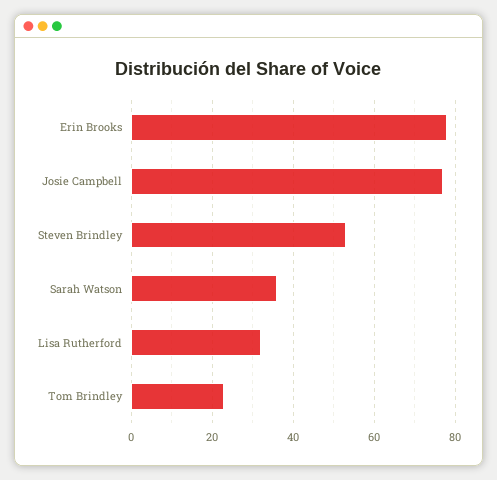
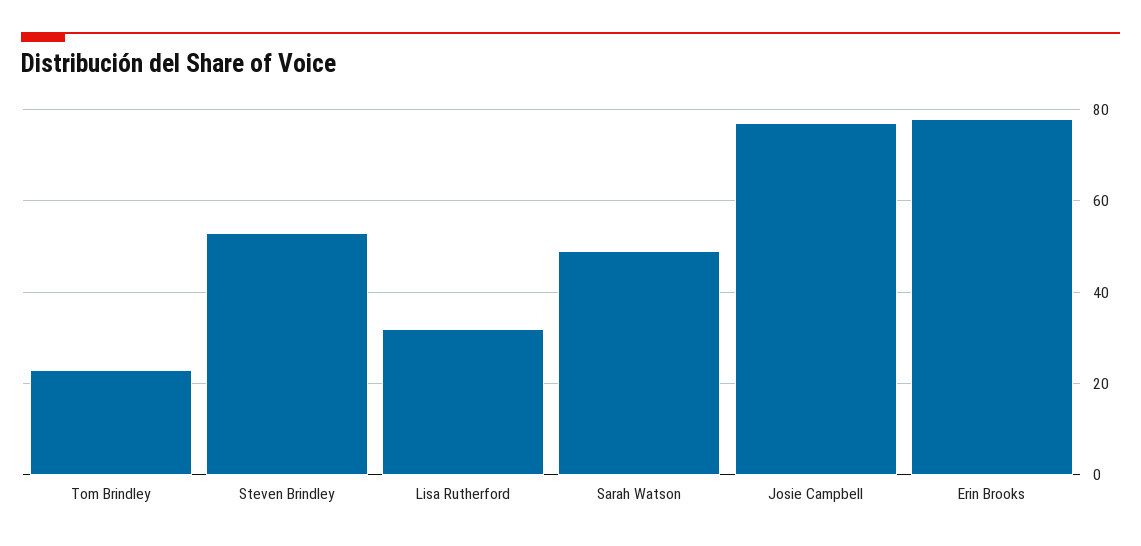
Sarah Watson: 35 -> 50

